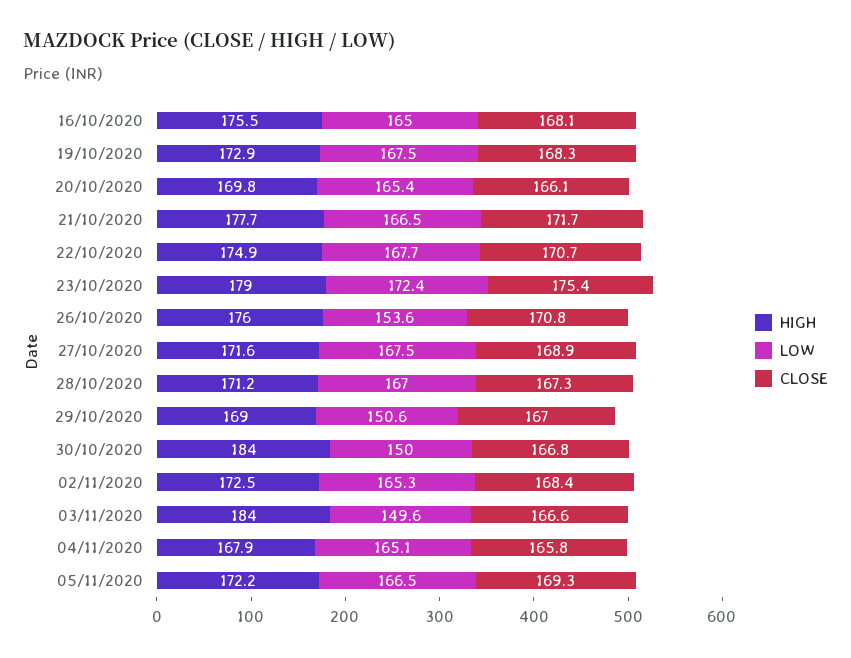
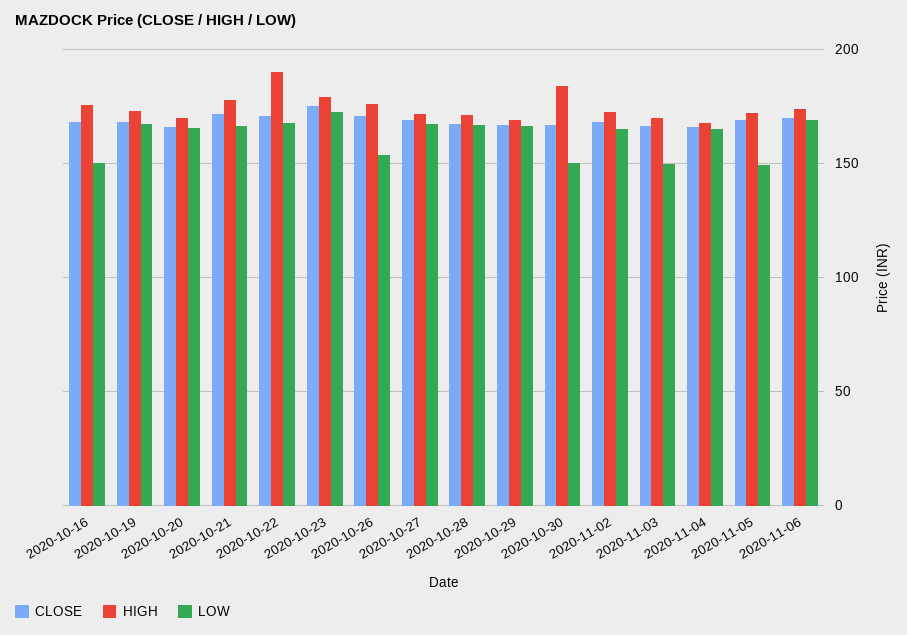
LOW, 16/10/2020: 165 -> 150
HIGH, 22/10/2020: 174.9 -> 190
LOW, 29/10/2020: 150.6 -> 165
HIGH, 03/11/2020: 184 -> 170
LOW, 05/11/2020: 166.5 -> 150
CLOSE, 2020-11-06: none -> 170
HIGH, 2020-11-06: none -> 175
LOW, 2020-11-06: none -> 170

